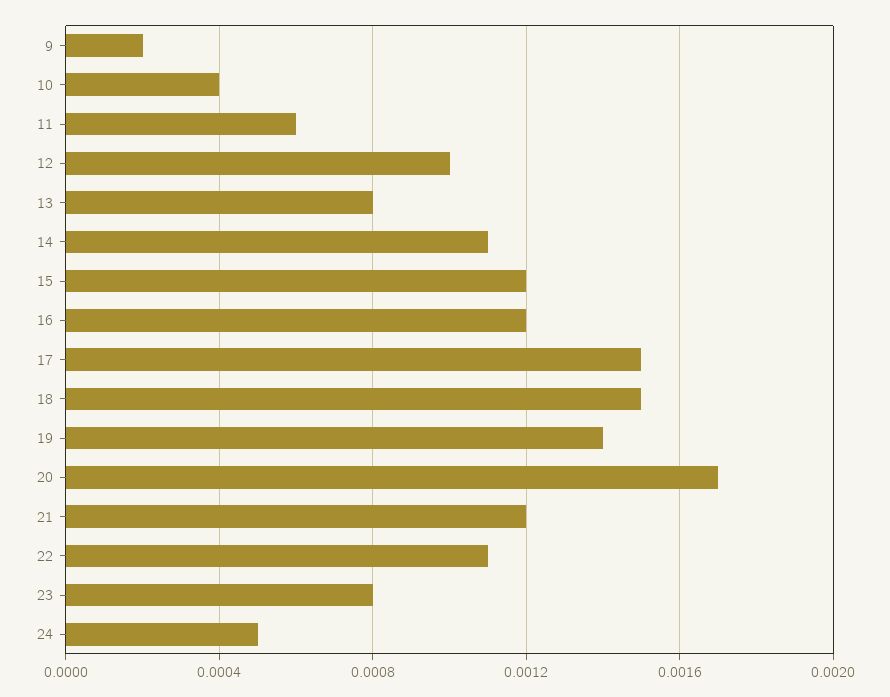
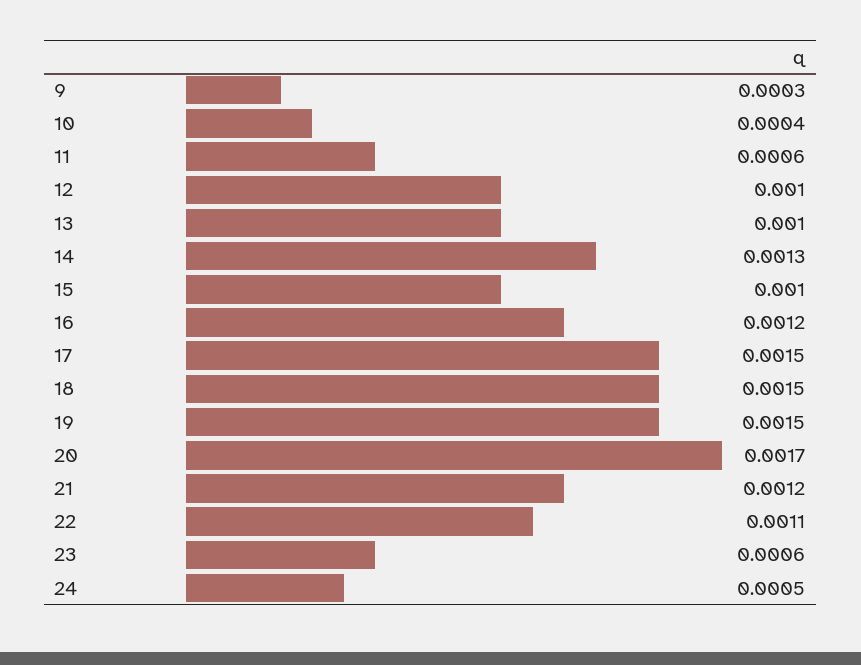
9: 0.0002 -> 0.0003
13: 0.0008 -> 0.001
14: 0.0011 -> 0.0013
15: 0.0012 -> 0.001
19: 0.0014 -> 0.0015
23: 0.0008 -> 0.0006

